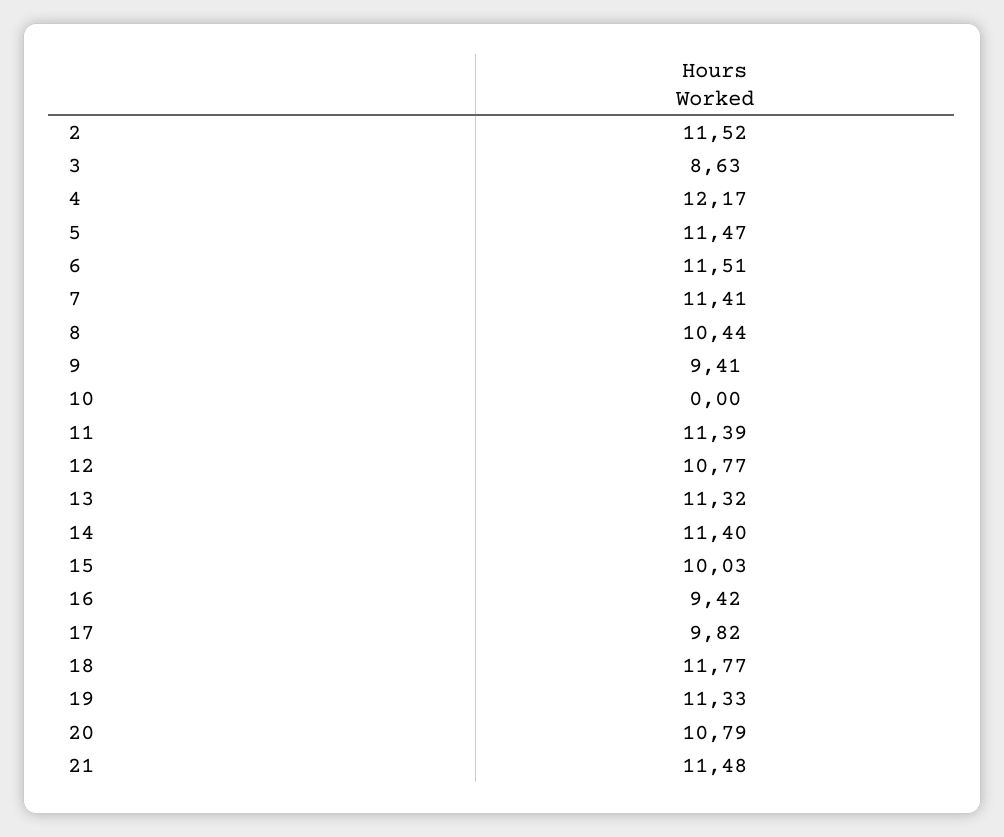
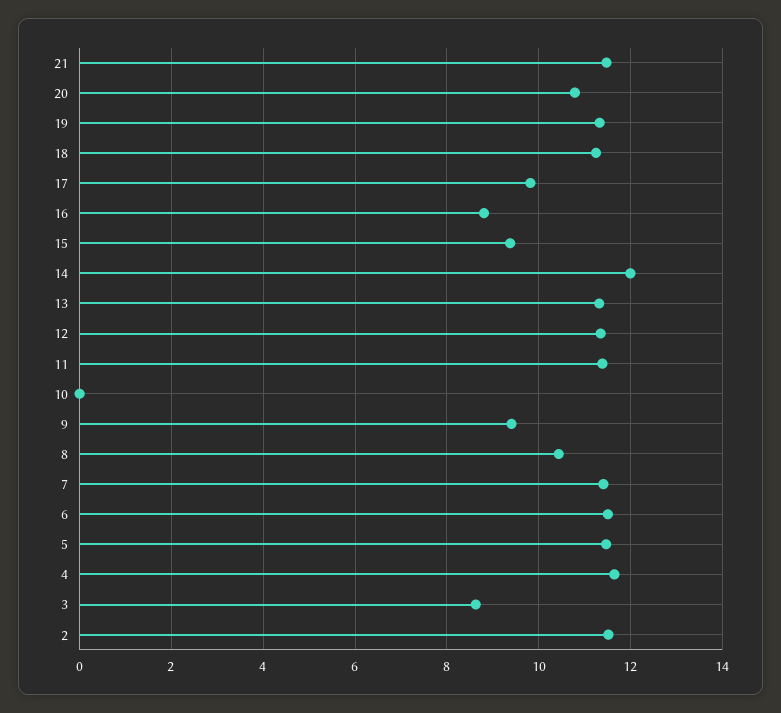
4: 12.17 -> 11.6
12: 10.77 -> 11.4
14: 11.4 -> 12
15: 10.03 -> 9.4
16: 9.42 -> 8.8
18: 11.77 -> 11.2

